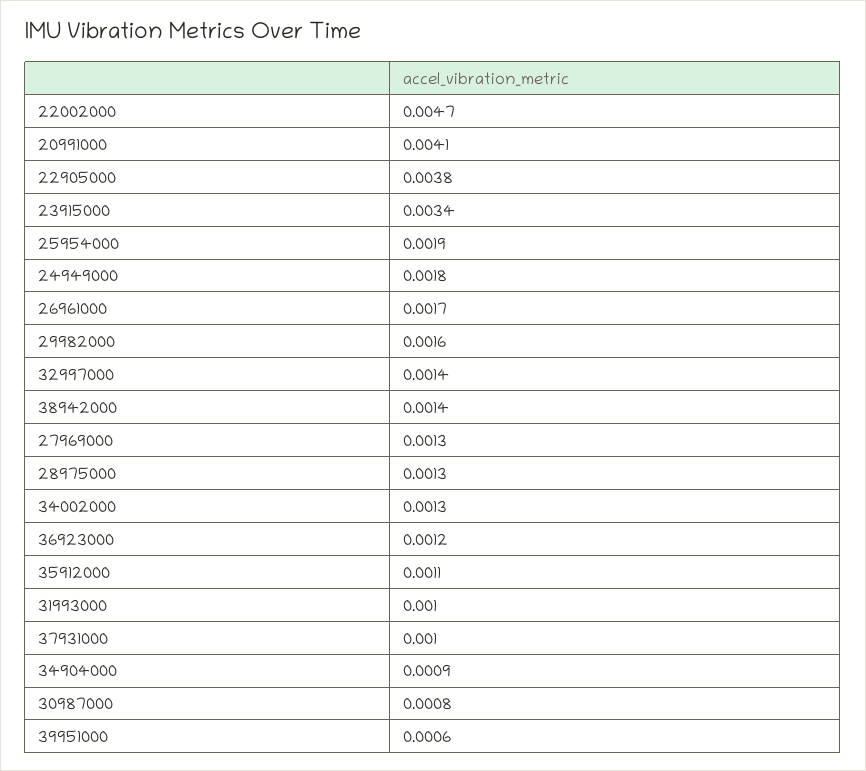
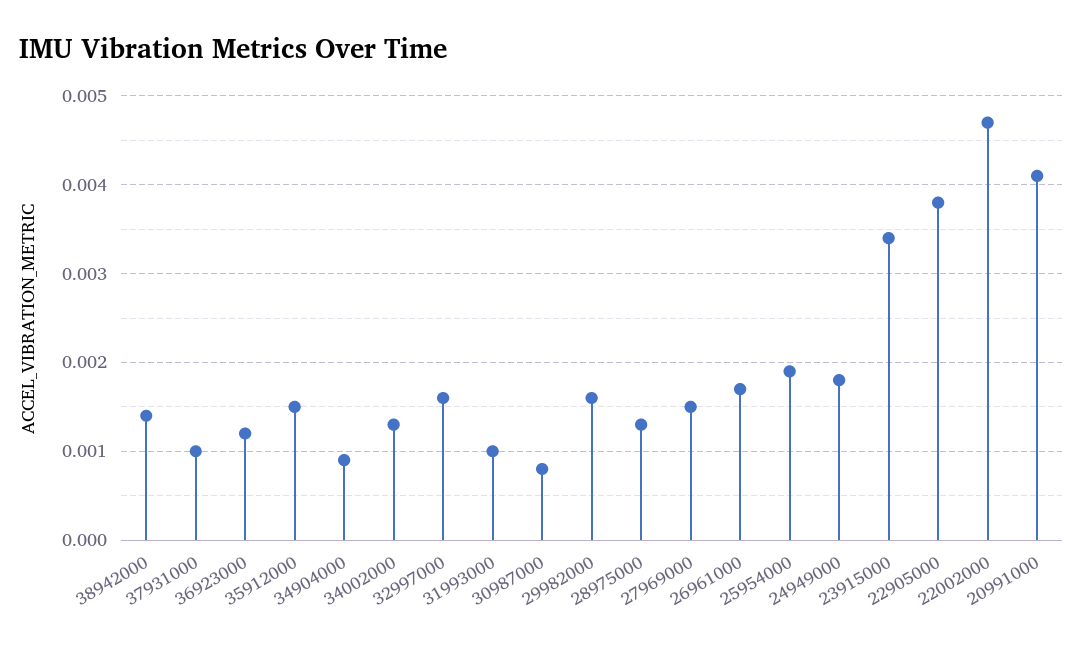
32997000: 0.0014 -> 0.0016
27969000: 0.0013 -> 0.0015
35912000: 0.0011 -> 0.0015
39951000: 0.0006 -> none

